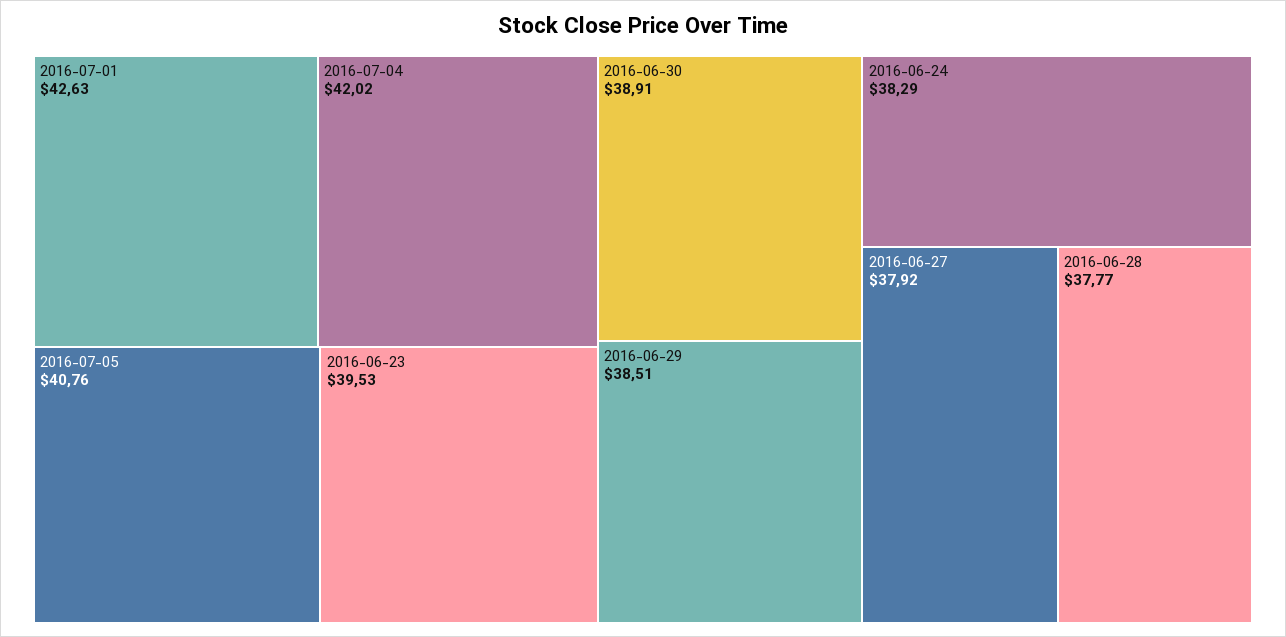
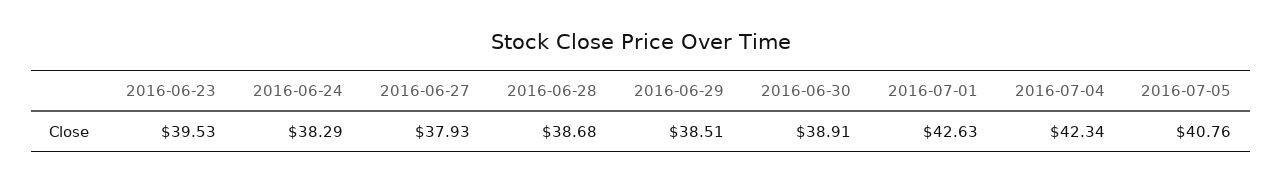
2016-07-04: 42.02 -> 42.34
2016-06-27: 37.92 -> 37.93
2016-06-28: 37.77 -> 38.68

